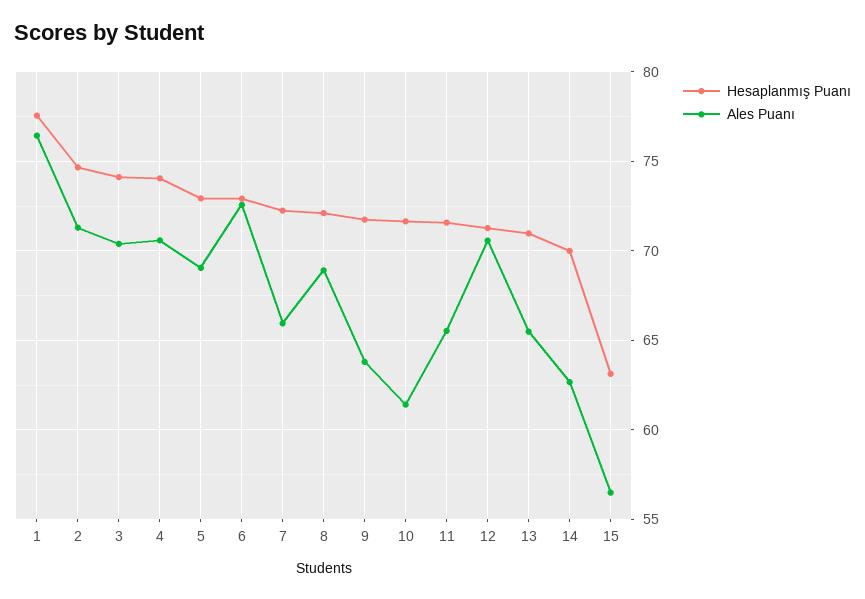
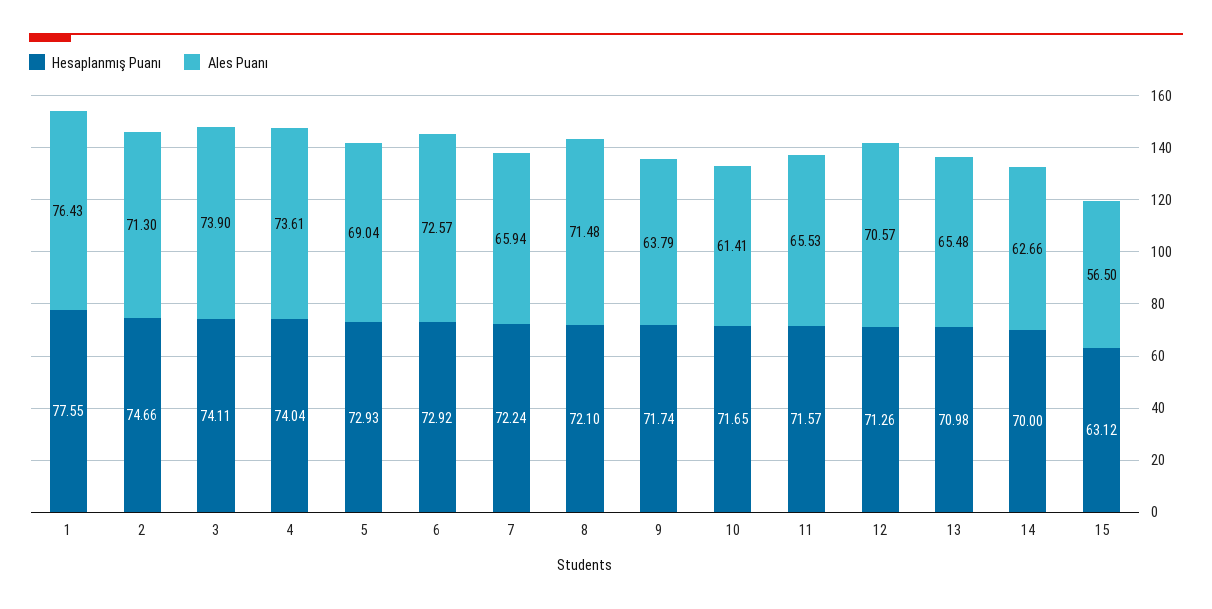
Ales Puanı, 3: 70.5 -> 73.9
Ales Puanı, 4: 70.5 -> 73.61
Ales Puanı, 8: 69 -> 71.48

